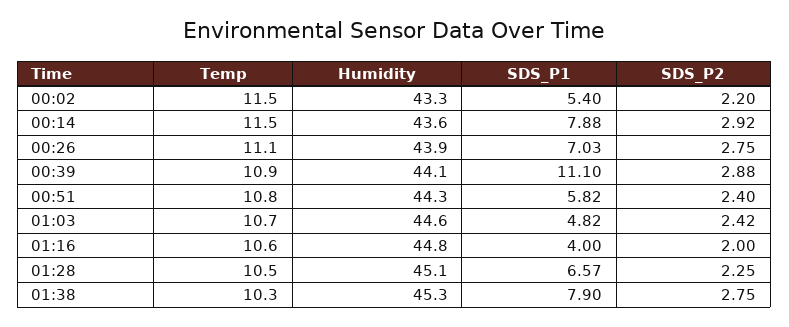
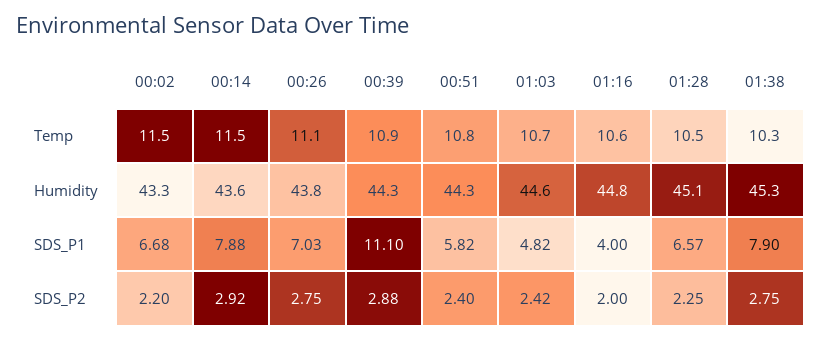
SDS_P1, 00:02: 5.4 -> 6.68
Humidity, 00:26: 43.9 -> 43.8
Humidity, 00:39: 44.1 -> 44.3

